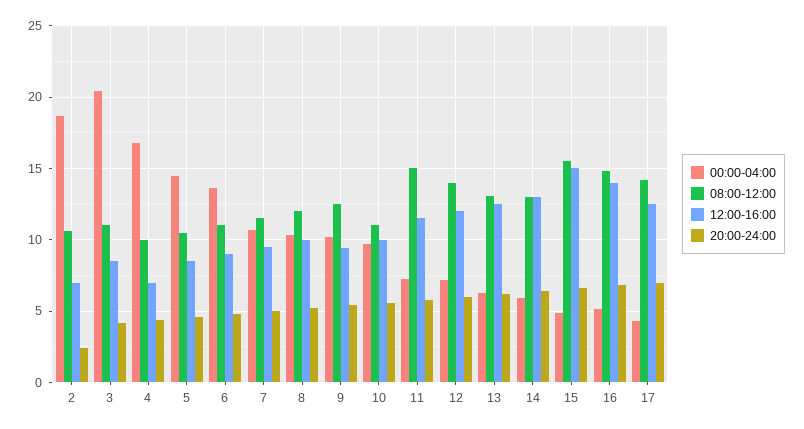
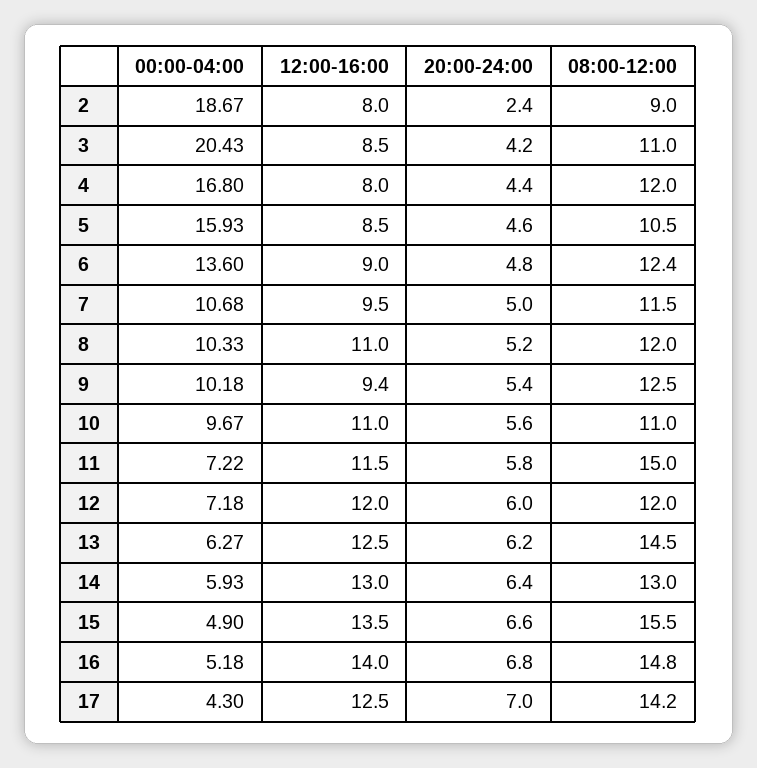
08:00-12:00, 2: 10.5 -> 9
12:00-16:00, 2: 7 -> 8
08:00-12:00, 4: 10 -> 12
12:00-16:00, 4: 7 -> 8
00:00-04:00, 5: 14.5 -> 15.93
08:00-12:00, 6: 11 -> 12.4
12:00-16:00, 8: 10 -> 11
12:00-16:00, 10: 10 -> 11
08:00-12:00, 12: 14 -> 12
08:00-12:00, 13: 13 -> 14.5
12:00-16:00, 15: 15 -> 13.5

